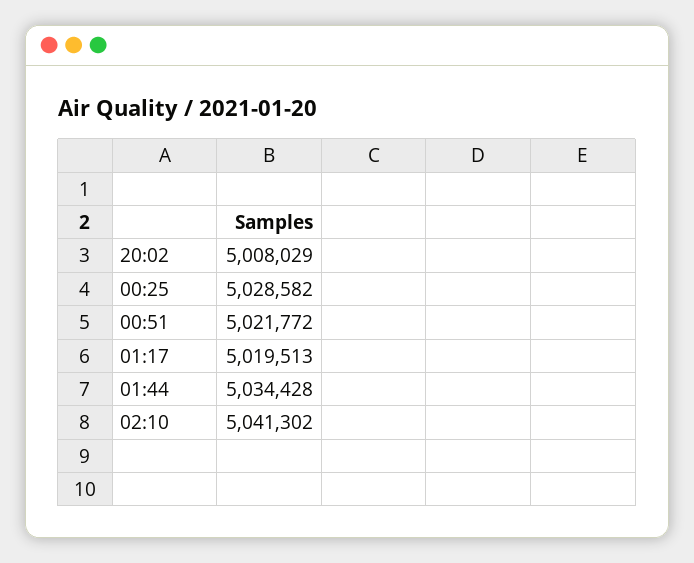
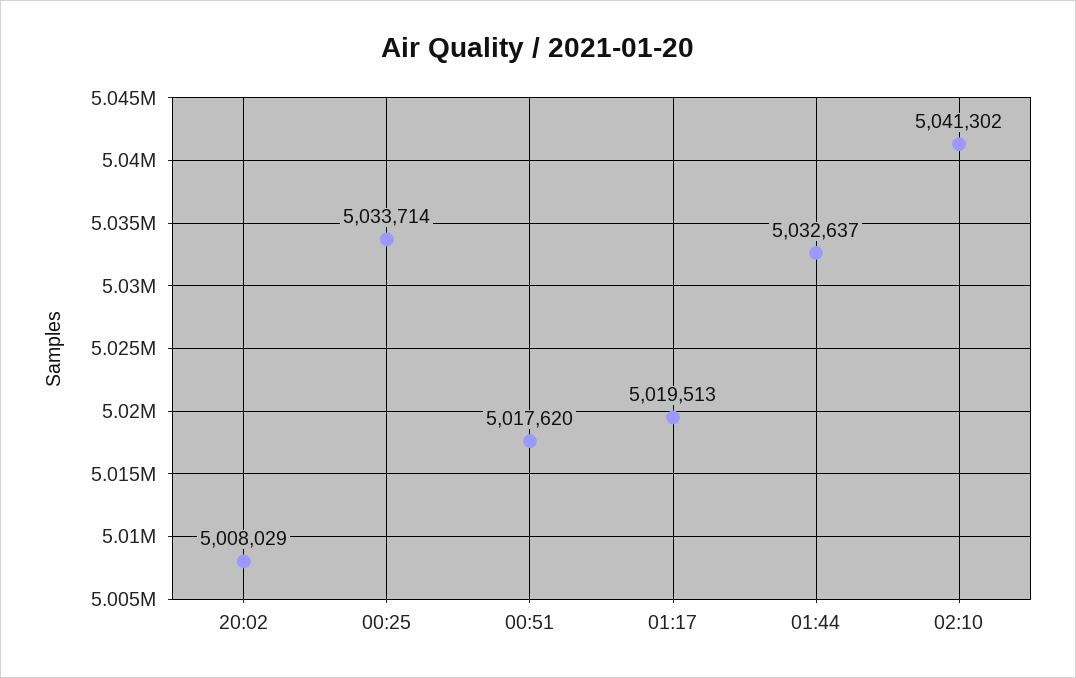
00:25: 5028582 -> 5033714
00:51: 5021772 -> 5017620
01:44: 5034428 -> 5032637

